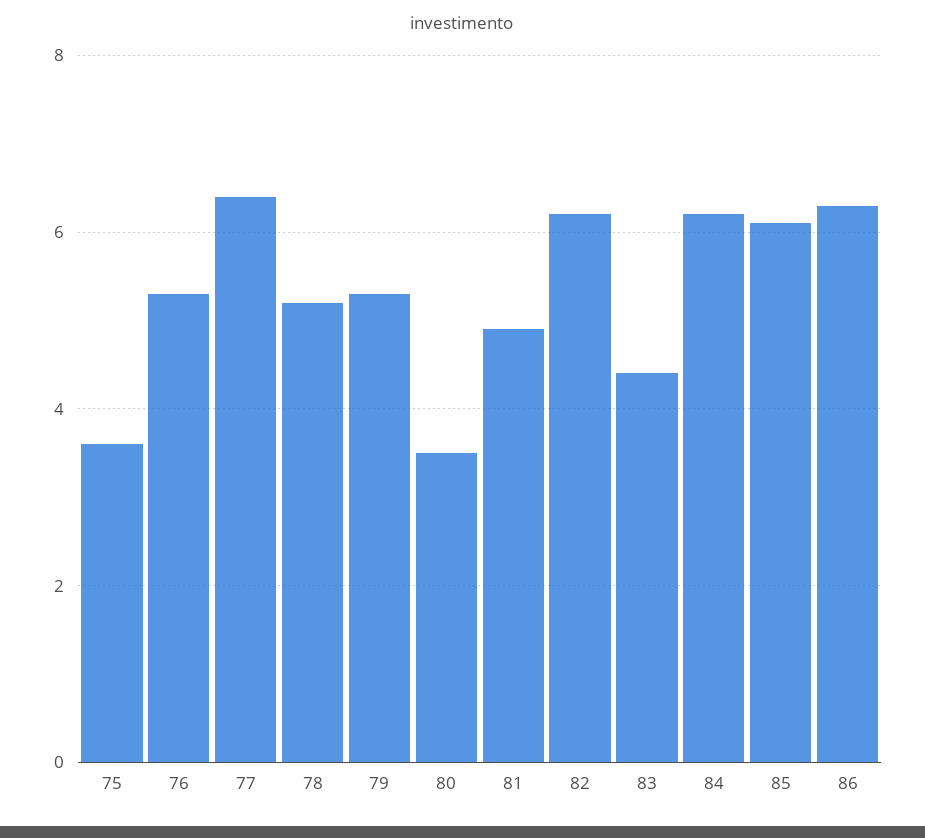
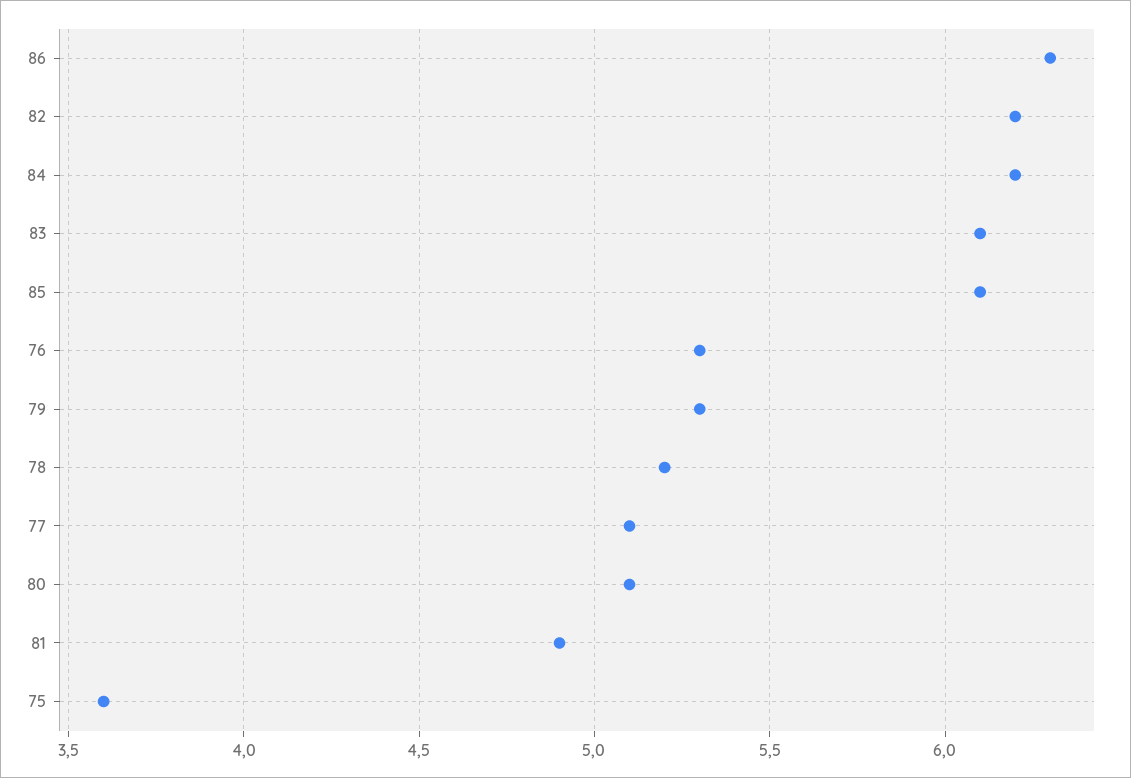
77: 6.5 -> 5.1
80: 3.5 -> 5.1
83: 4.5 -> 6.1

